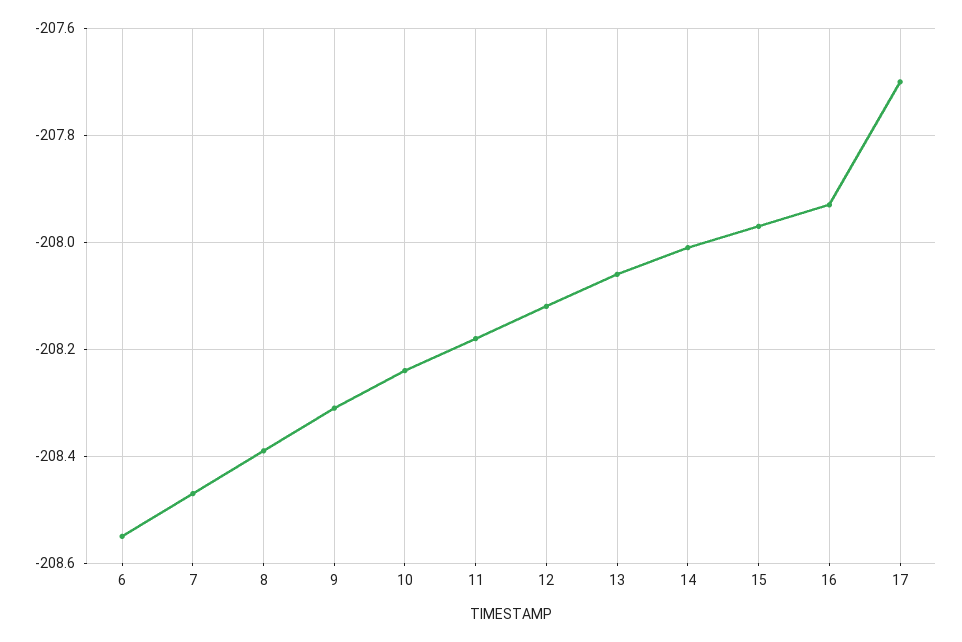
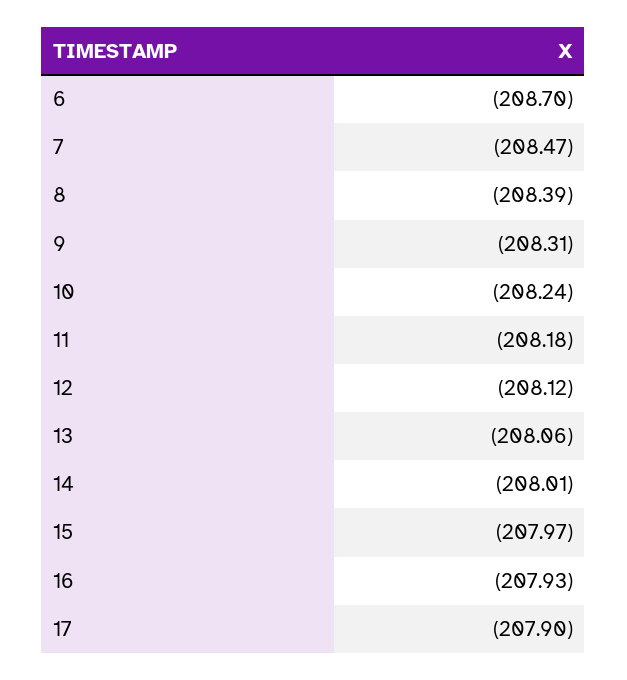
6: -208.55 -> -208.7
17: -207.7 -> -207.9

